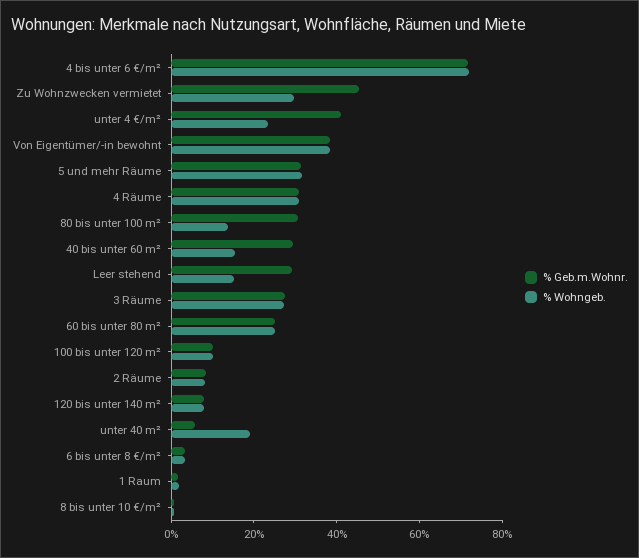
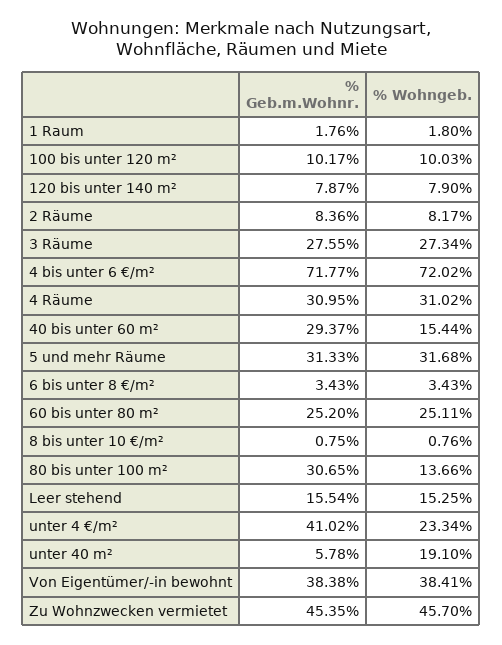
% Wohngeb., Zu Wohnzwecken vermietet: 30 -> 45.7
% Geb.m.Wohnr., Leer stehend: 30 -> 15.54

